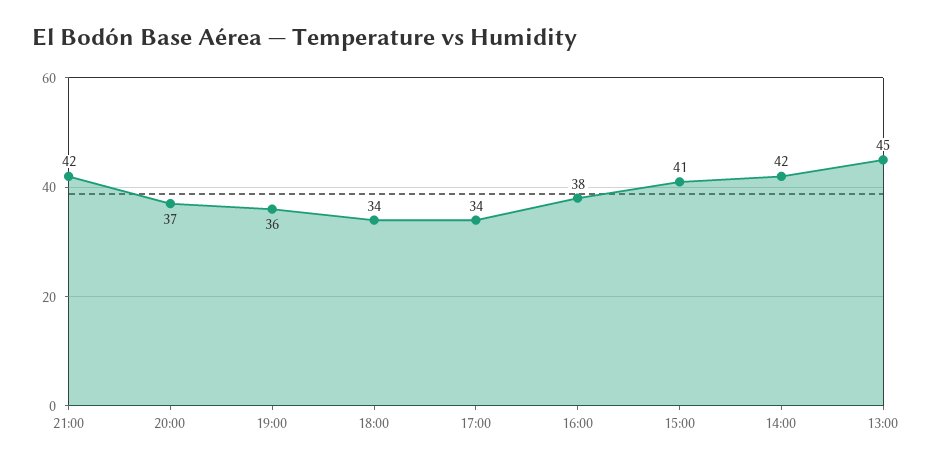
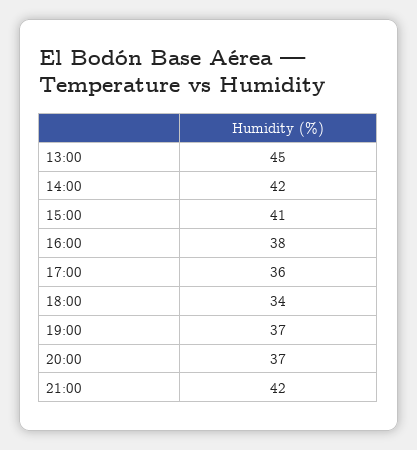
19:00: 36 -> 37
17:00: 34 -> 36

